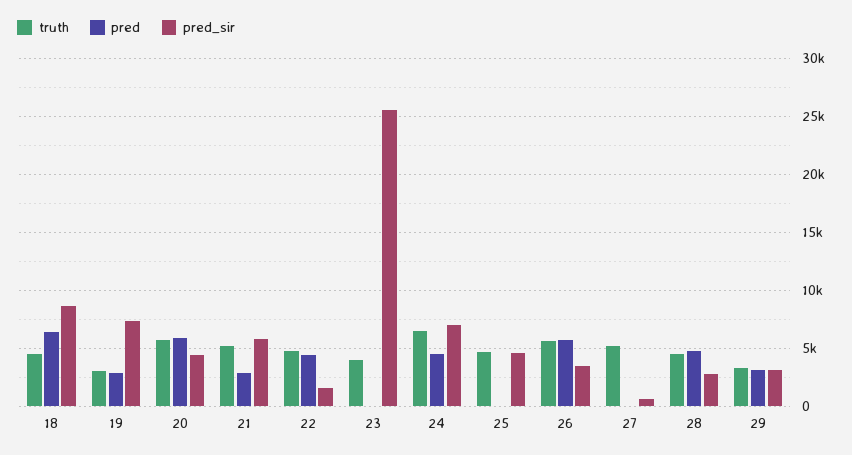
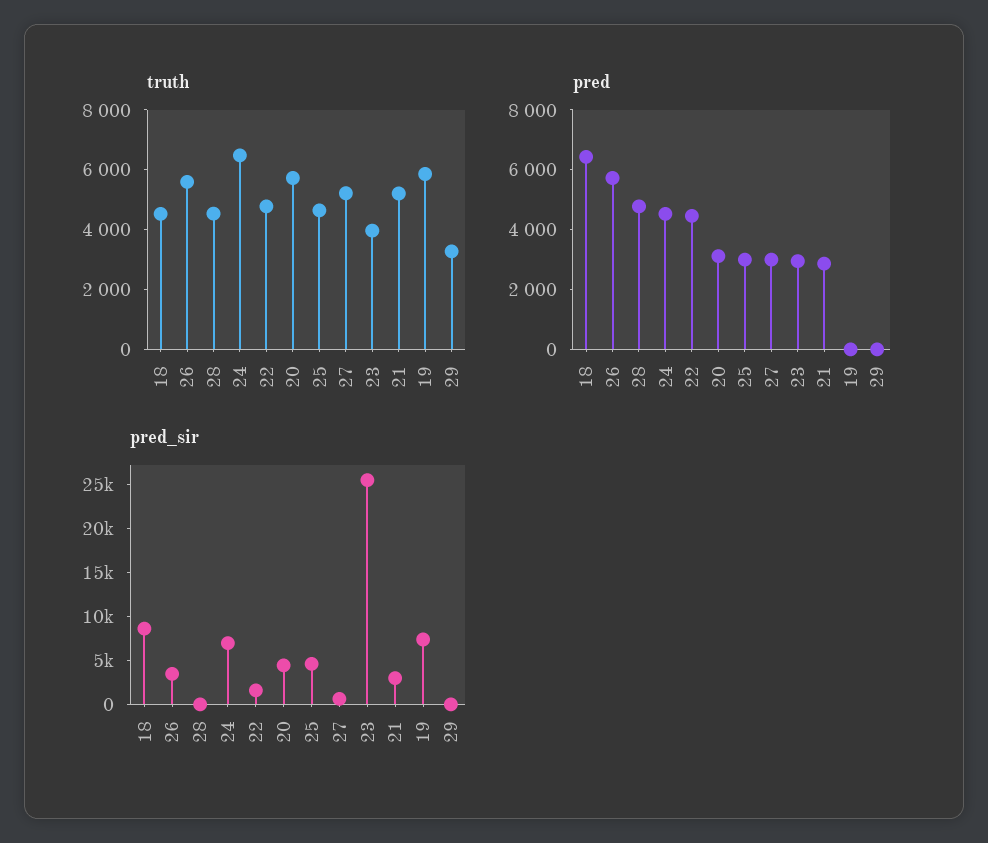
truth, 19: 3000 -> 6000
pred, 19: 3000 -> 0
pred, 20: 6000 -> 3000
pred_sir, 21: 6000 -> 3000
pred, 23: 0 -> 3000
pred, 25: 0 -> 3000
pred, 27: 0 -> 3000
pred_sir, 28: 3000 -> 0
pred, 29: 3000 -> 0
pred_sir, 29: 3000 -> 0

